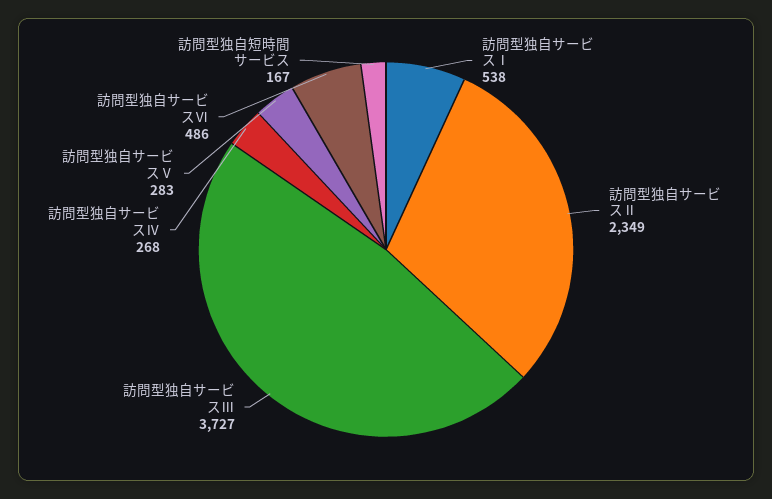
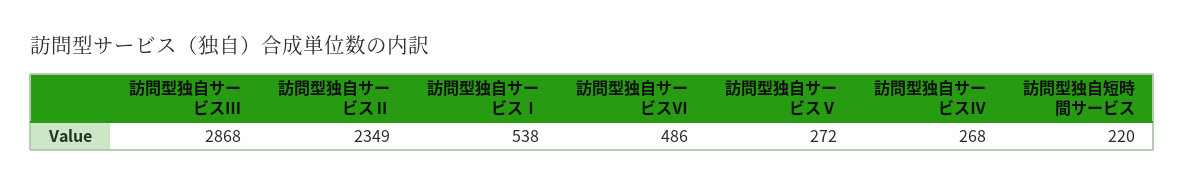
訪問型独自サービスⅢ: 3727 -> 2868
訪問型独自サービスⅤ: 283 -> 272
訪問型独自短時間サービス: 167 -> 220

